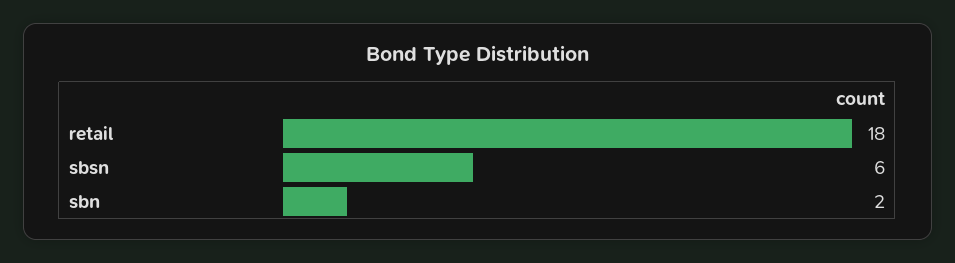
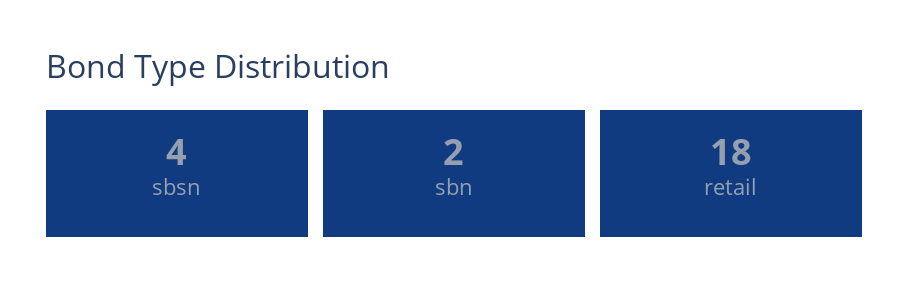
sbsn: 6 -> 4

